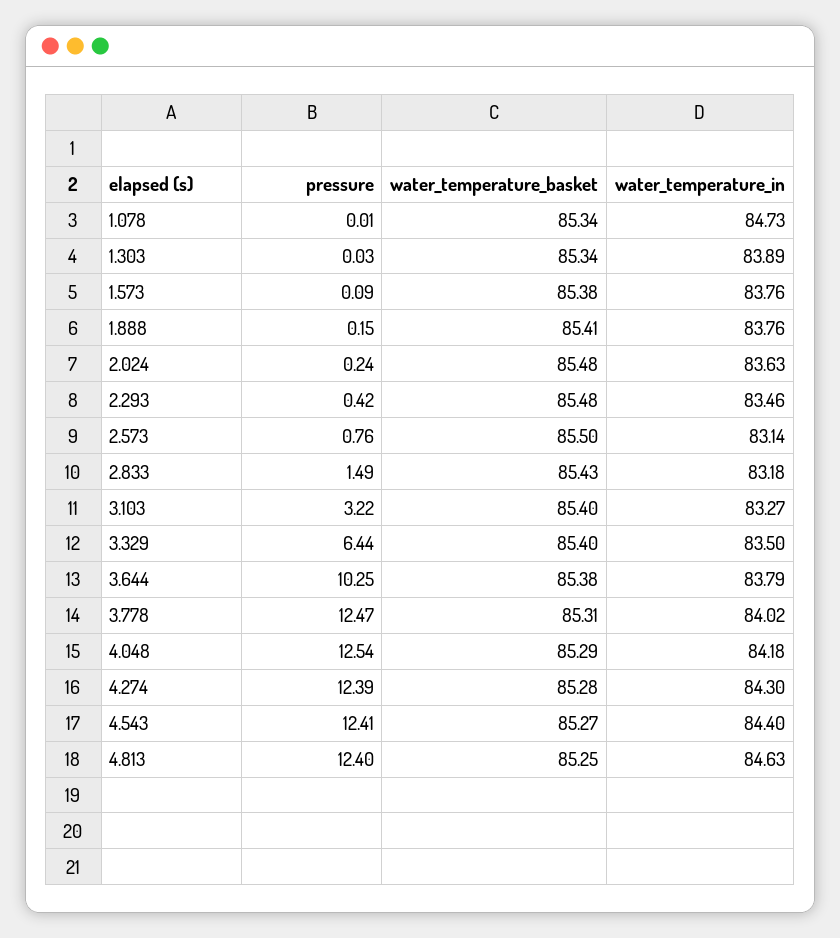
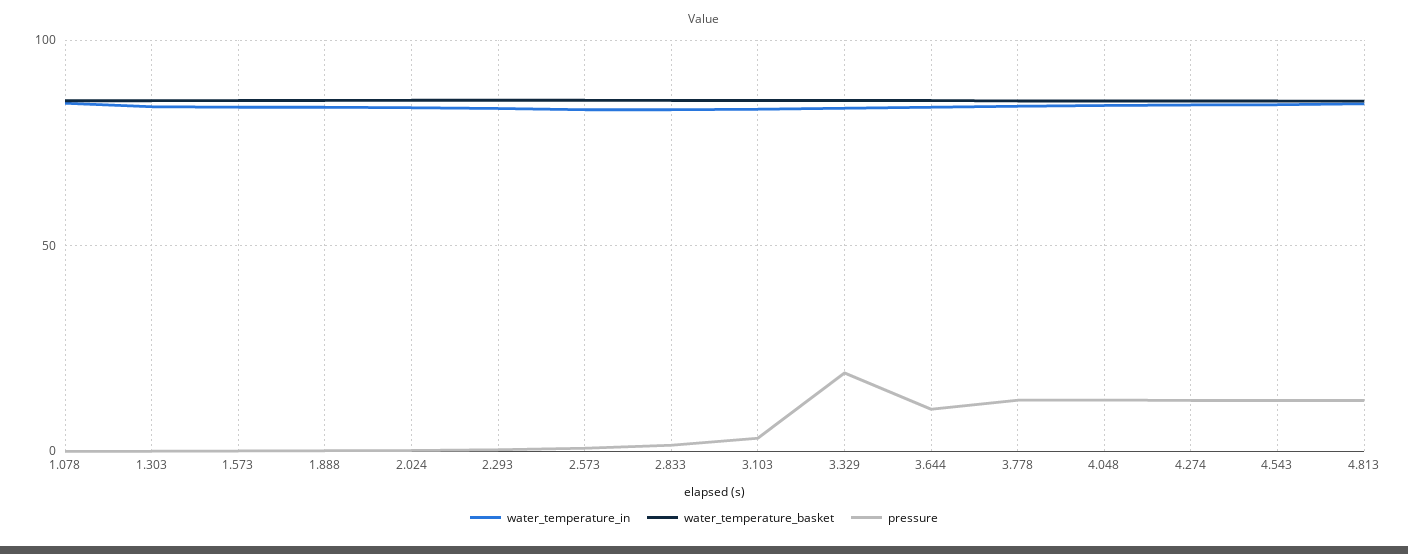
pressure, 3.329: 6.44 -> 20

